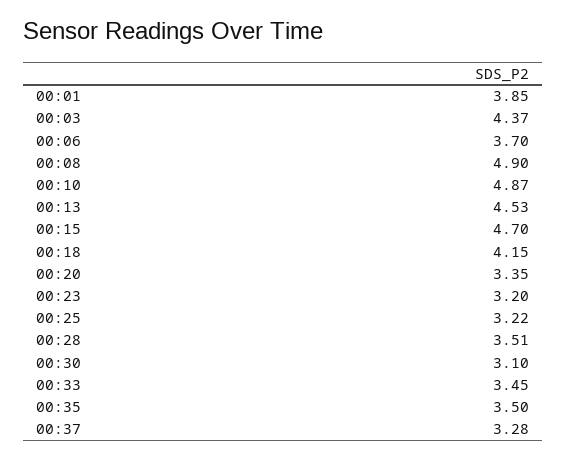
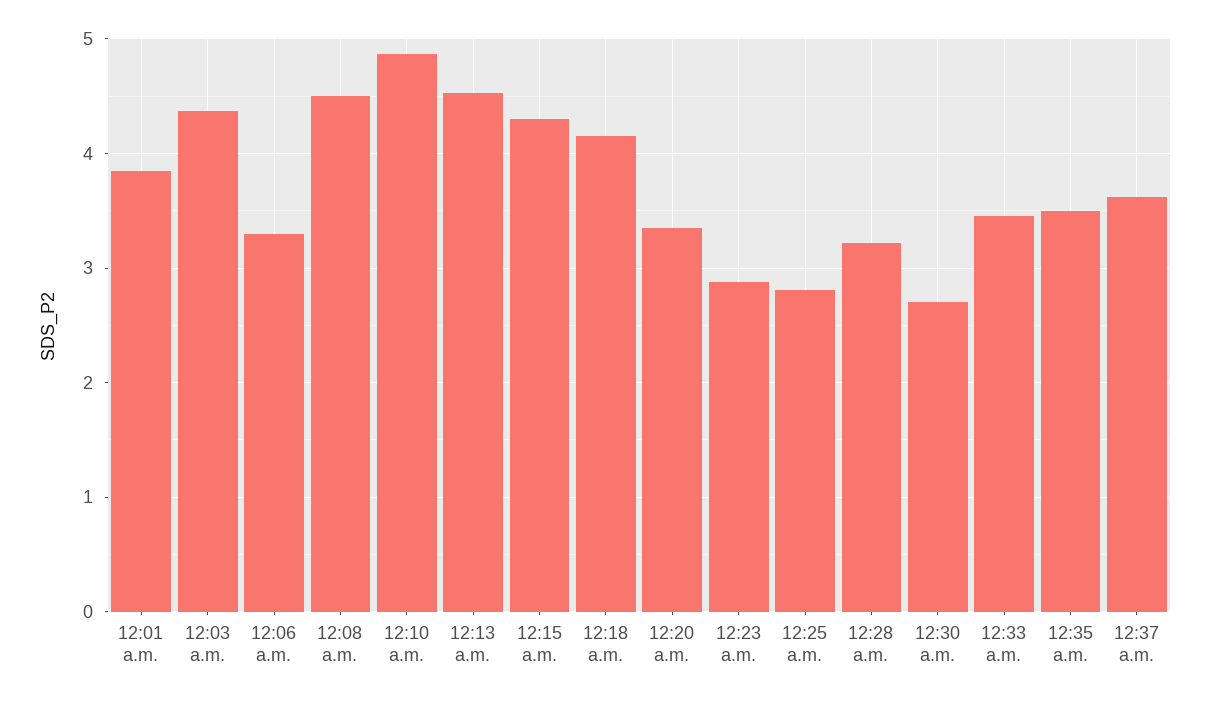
00:06: 3.7 -> 3.3
00:08: 4.9 -> 4.5
00:15: 4.7 -> 4.3
00:23: 3.2 -> 2.9
00:25: 3.22 -> 2.8
00:28: 3.51 -> 3.2
00:30: 3.1 -> 2.7
00:37: 3.28 -> 3.6

